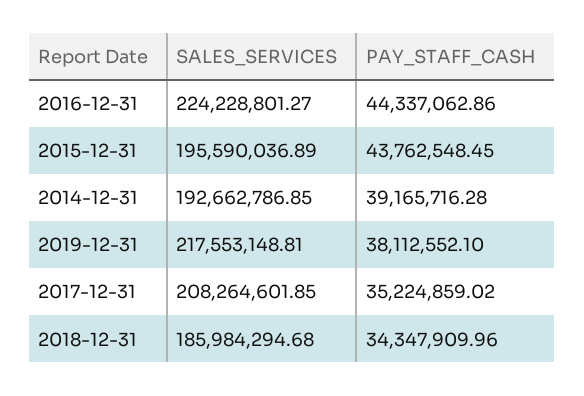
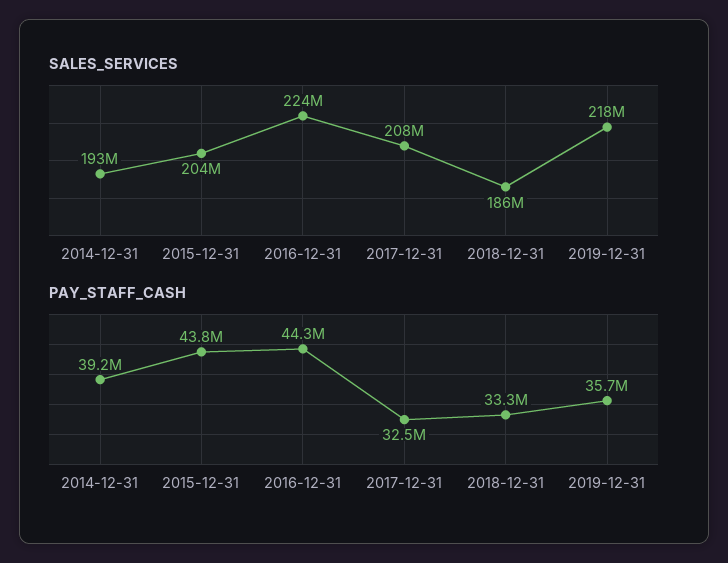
SALES_SERVICES, 2015-12-31: 195590036.89 -> 204000000
PAY_STAFF_CASH, 2019-12-31: 38112552.1 -> 35700000
PAY_STAFF_CASH, 2017-12-31: 35224859.02 -> 32500000
PAY_STAFF_CASH, 2018-12-31: 34347909.96 -> 33300000

